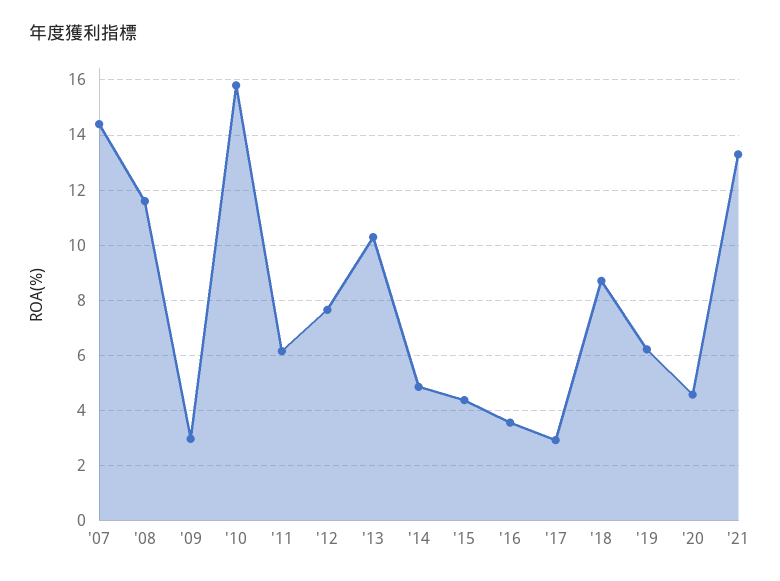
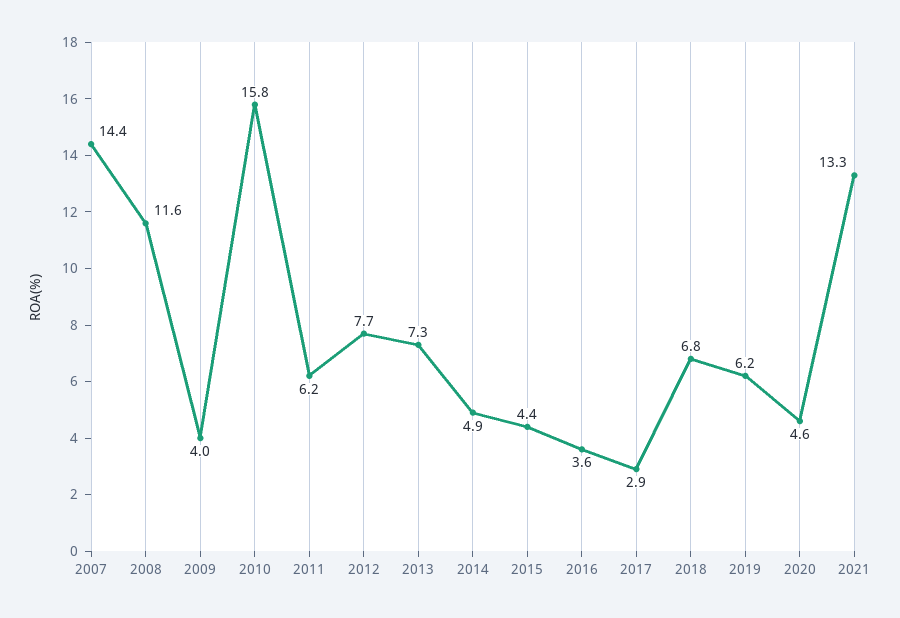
'09: 3 -> 4
'13: 10.25 -> 7.3
'18: 8.75 -> 6.8

